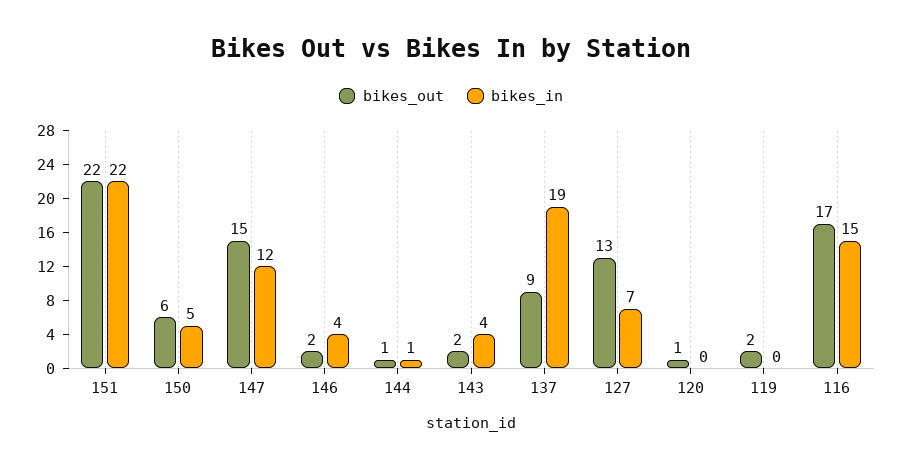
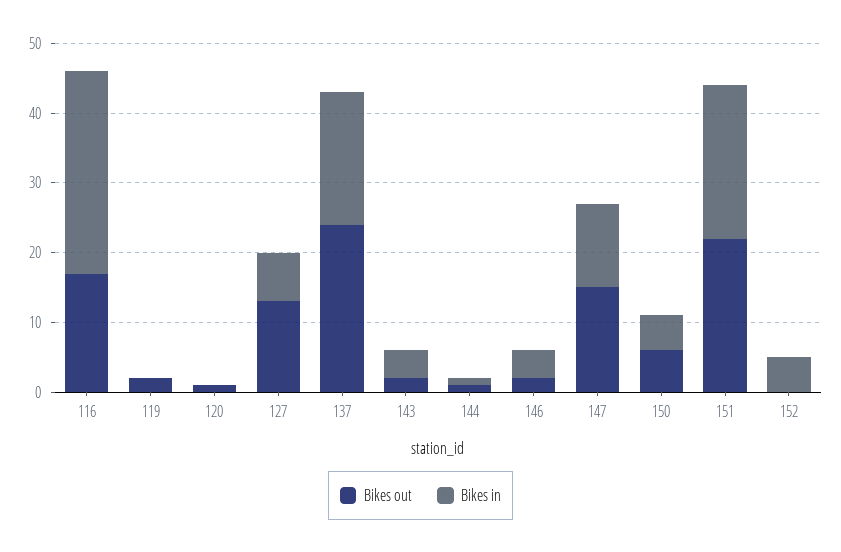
bikes_out, 137: 9 -> 25
bikes_in, 116: 15 -> 30
bikes_out, 152: none -> 0
bikes_in, 152: none -> 5

